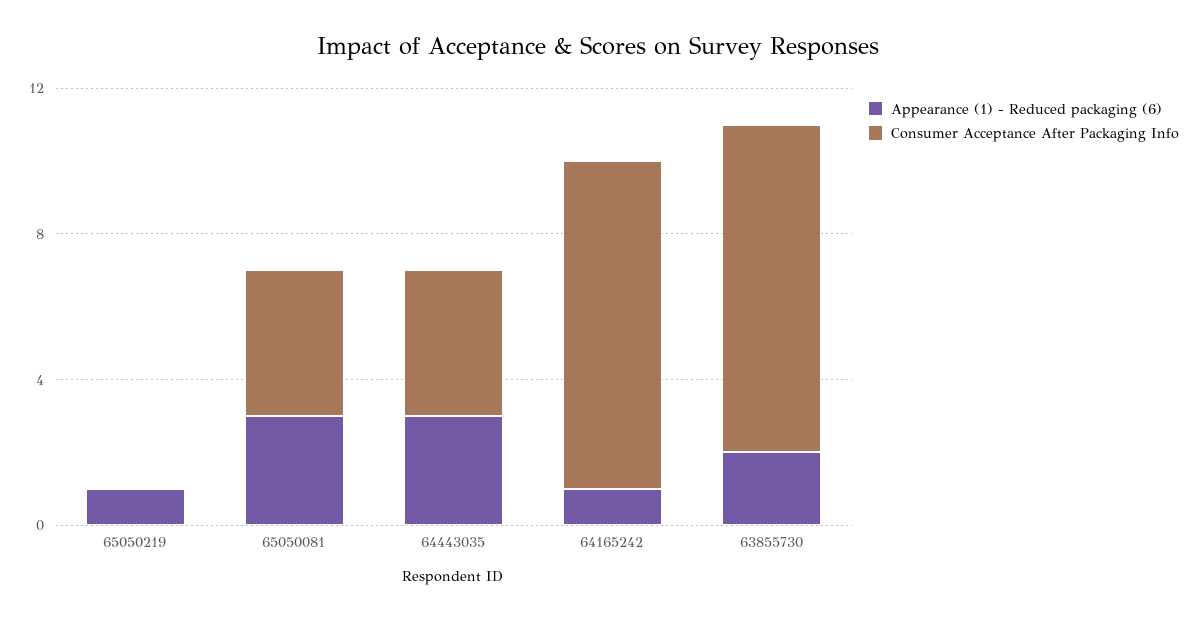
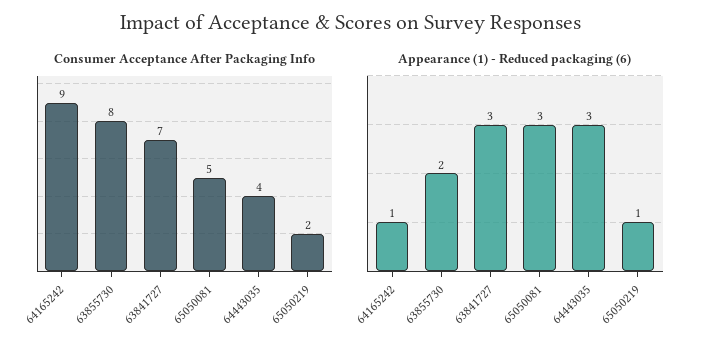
Consumer Acceptance After Packaging Info, 65050219: 0 -> 2
Consumer Acceptance After Packaging Info, 65050081: 4 -> 5
Consumer Acceptance After Packaging Info, 63855730: 9 -> 8
Consumer Acceptance After Packaging Info, 63841727: none -> 7
Appearance (1) - Reduced packaging (6), 63841727: none -> 3

